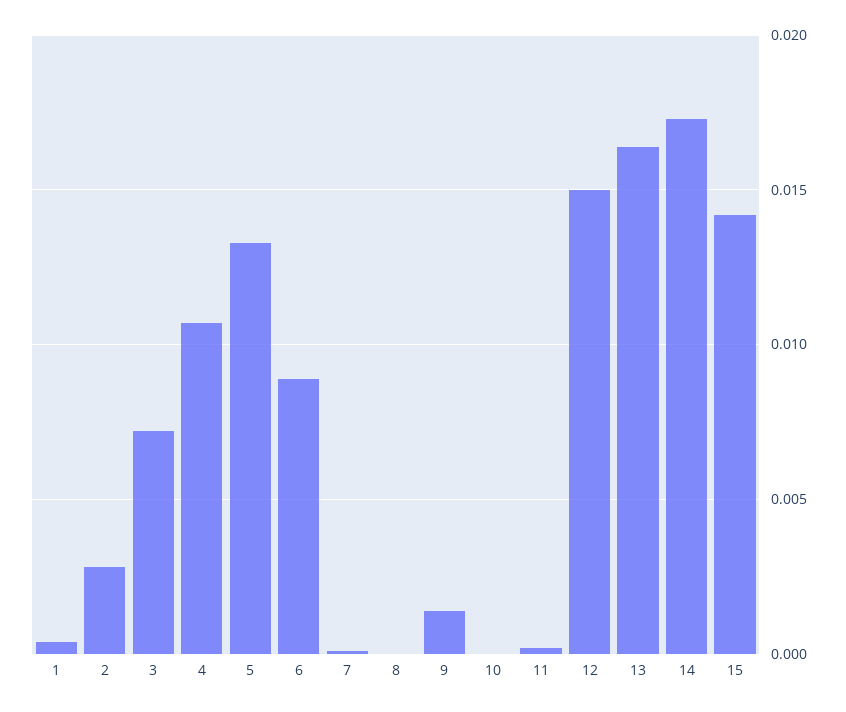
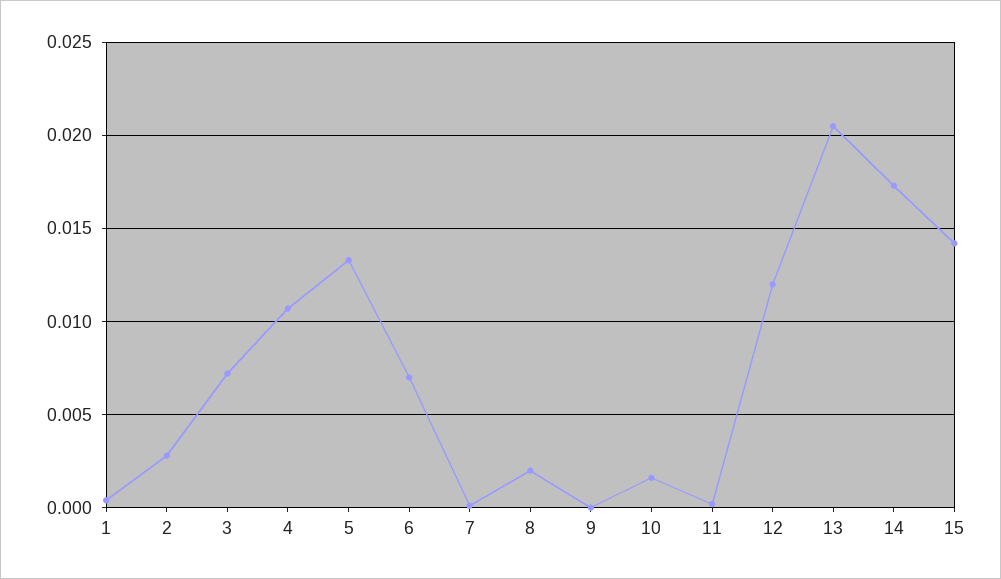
6: 0.009 -> 0.007
8: 0 -> 0.002
9: 0.0015 -> 0
10: 0 -> 0.0015
12: 0.015 -> 0.012
13: 0.0165 -> 0.0205

